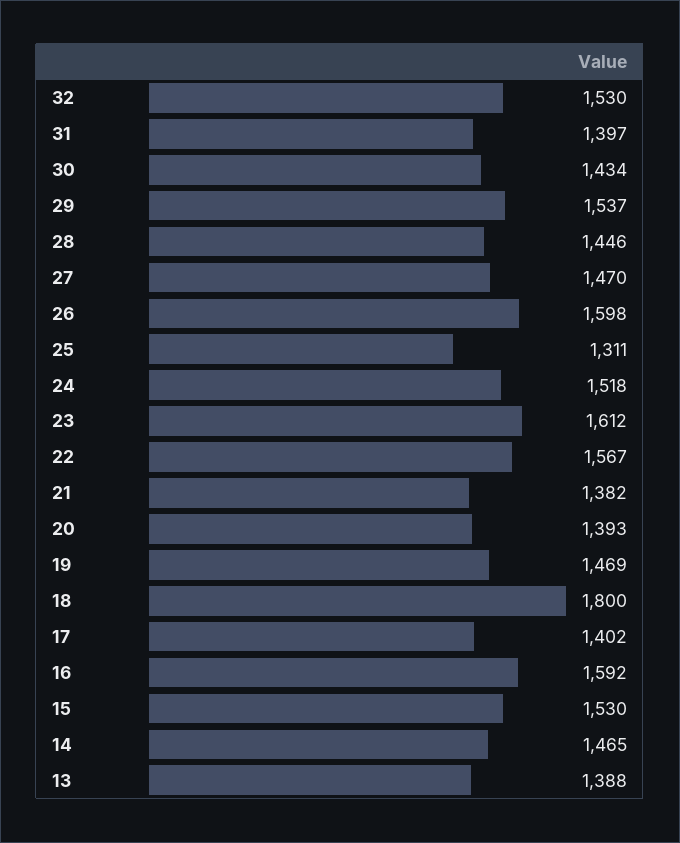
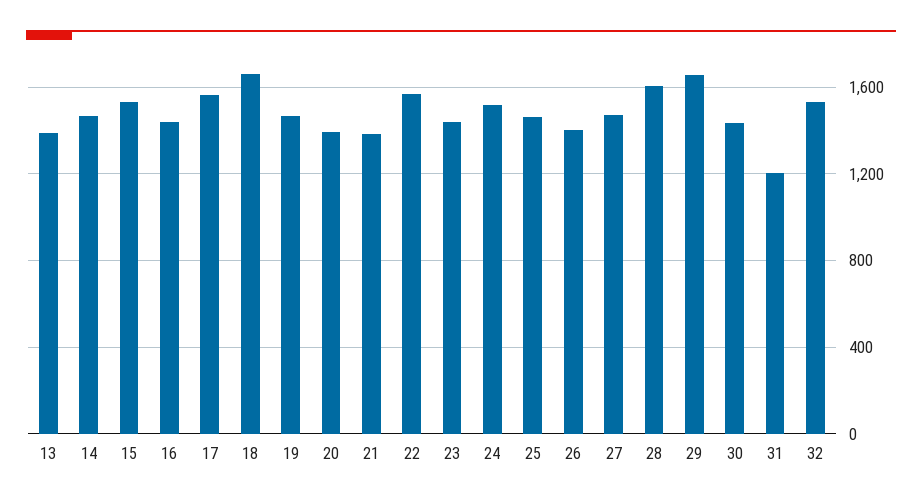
31: 1397 -> 1200
29: 1537 -> 1650
28: 1446 -> 1600
26: 1598 -> 1400
25: 1311 -> 1450
23: 1612 -> 1450
18: 1800 -> 1650
17: 1402 -> 1550
16: 1592 -> 1450

